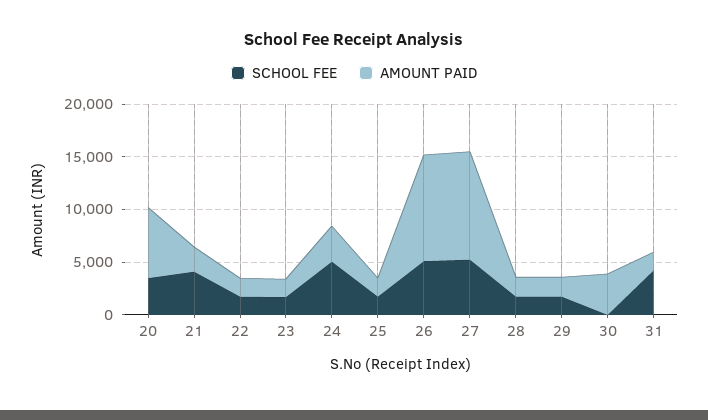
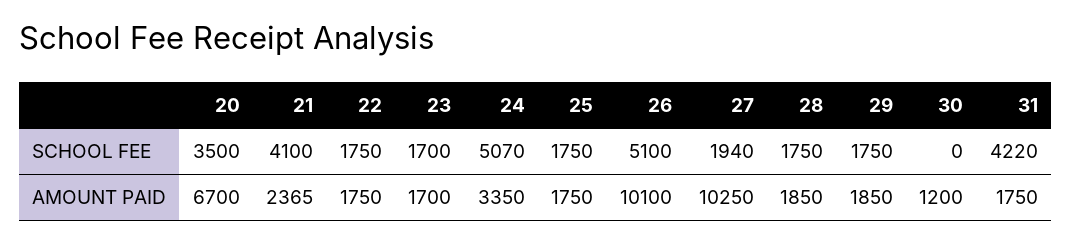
SCHOOL FEE, 27: 5000 -> 1940
AMOUNT PAID, 30: 4000 -> 1200

